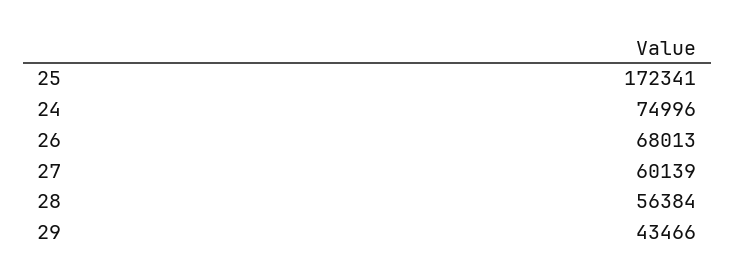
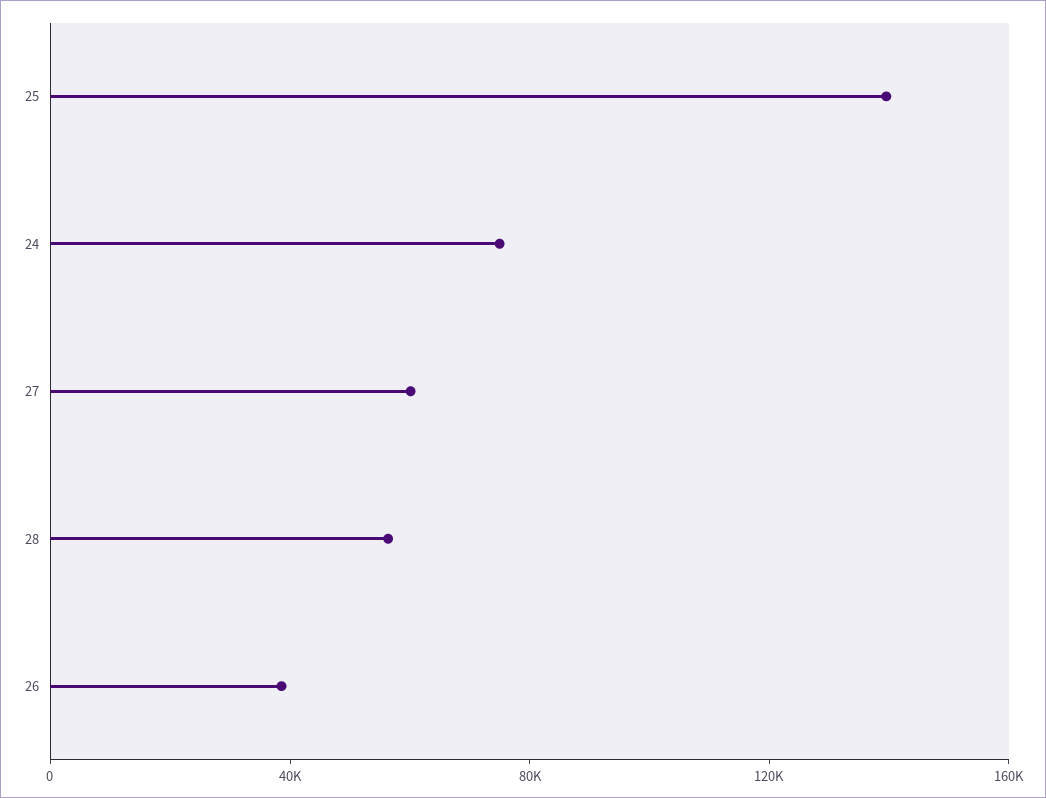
25: 172341 -> 140000
26: 68013 -> 40000
29: 43466 -> none

